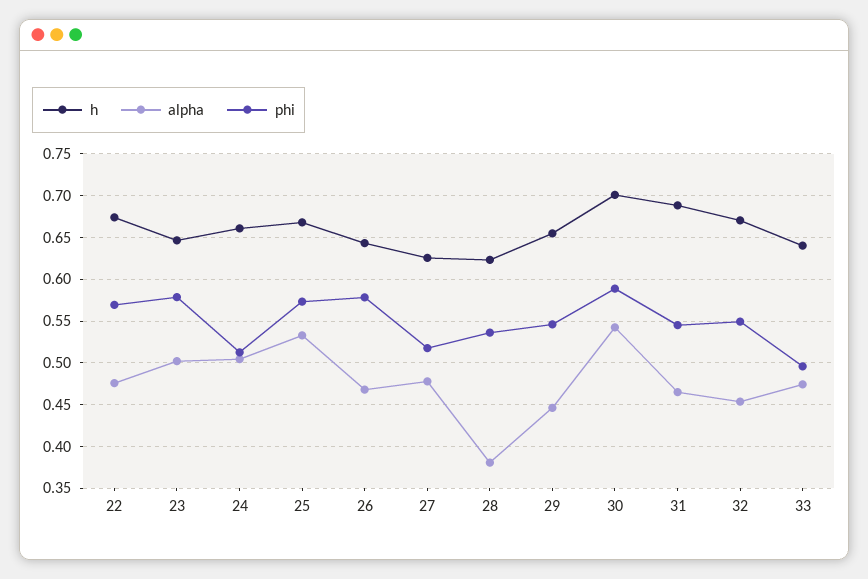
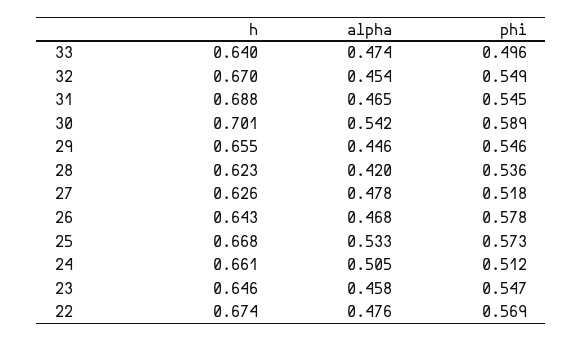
alpha, 23: 0.5 -> 0.458
phi, 23: 0.58 -> 0.547
alpha, 28: 0.38 -> 0.42

